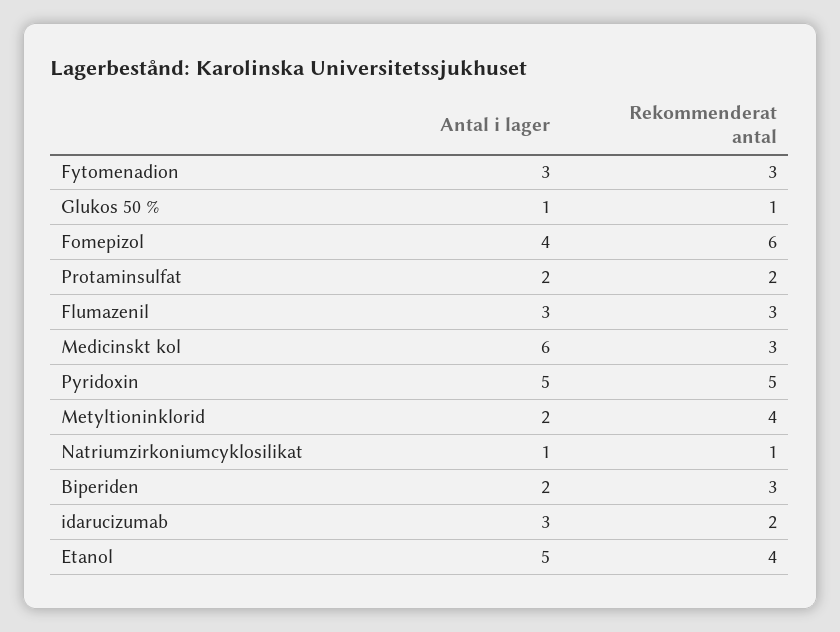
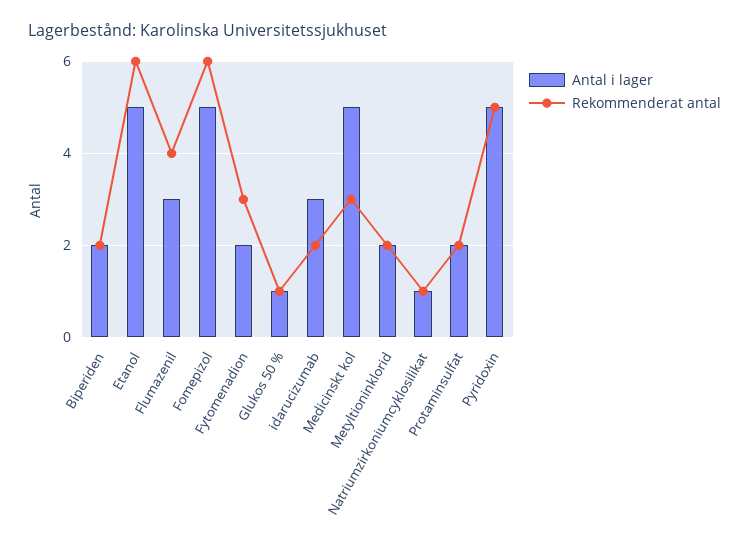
Antal i lager, Fytomenadion: 3 -> 2
Antal i lager, Fomepizol: 4 -> 5
Rekommenderat antal, Flumazenil: 3 -> 4
Antal i lager, Medicinskt kol: 6 -> 5
Rekommenderat antal, Metyltioninklorid: 4 -> 2
Rekommenderat antal, Biperiden: 3 -> 2
Rekommenderat antal, Etanol: 4 -> 6

